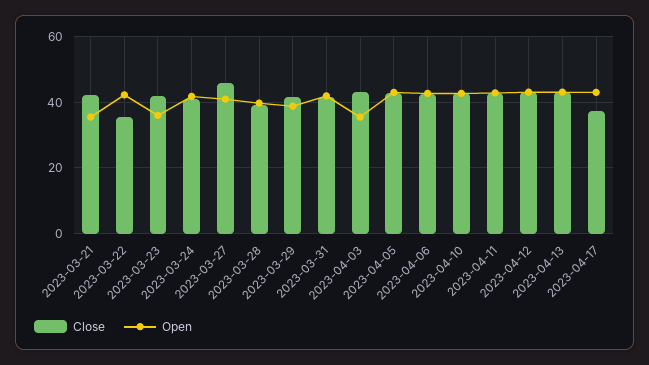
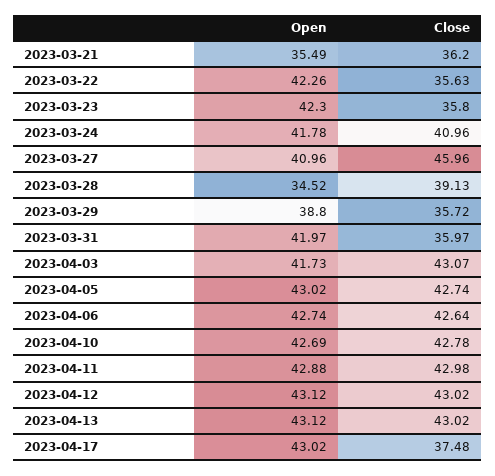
Close, 2023-03-21: 42 -> 36.2
Close, 2023-03-23: 42 -> 35.8
Open, 2023-03-23: 36 -> 42.3
Open, 2023-03-28: 40 -> 34.52
Close, 2023-03-29: 42 -> 35.72
Close, 2023-03-31: 42 -> 35.97
Open, 2023-04-03: 36 -> 41.73

